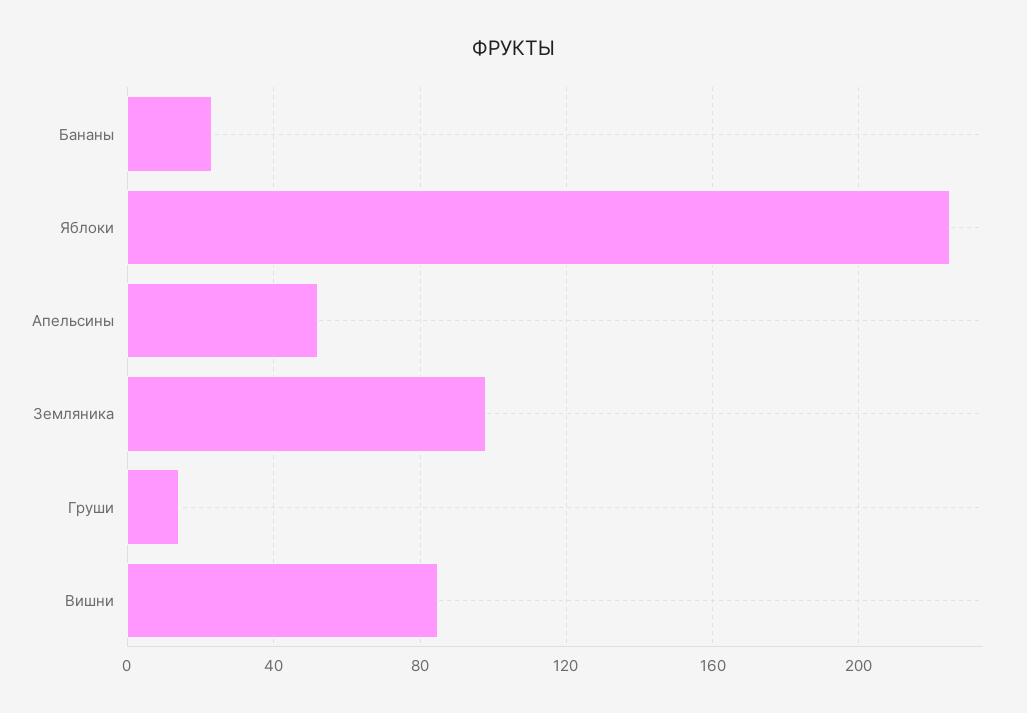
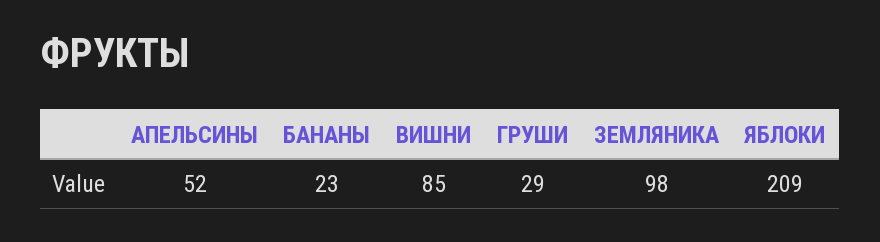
Яблоки: 225 -> 209
Груши: 15 -> 29

